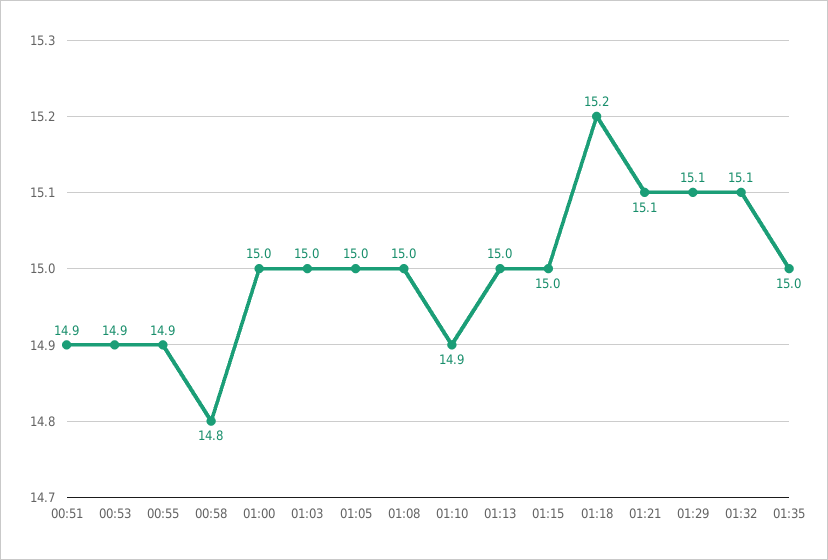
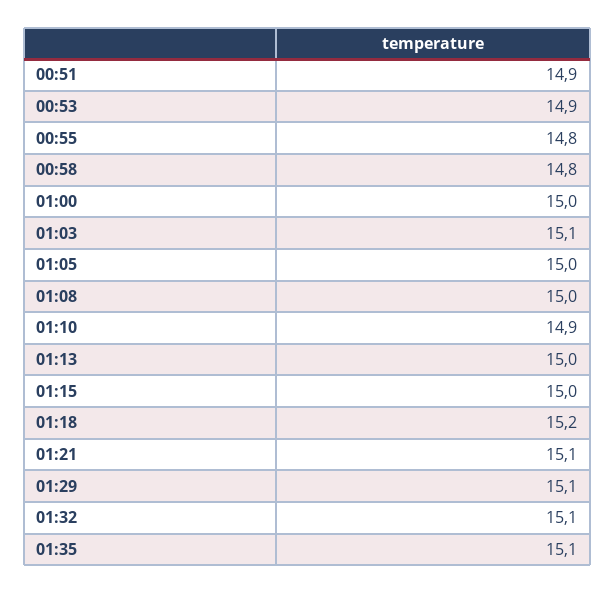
00:55: 14.9 -> 14.8
01:03: 15 -> 15.1
01:35: 15 -> 15.1

